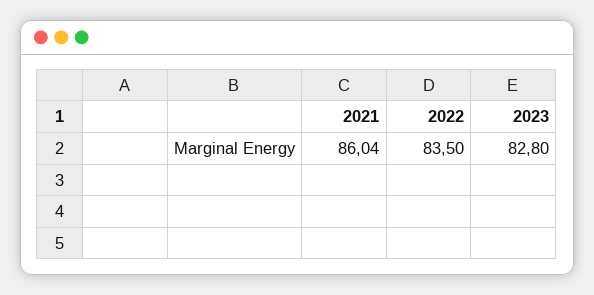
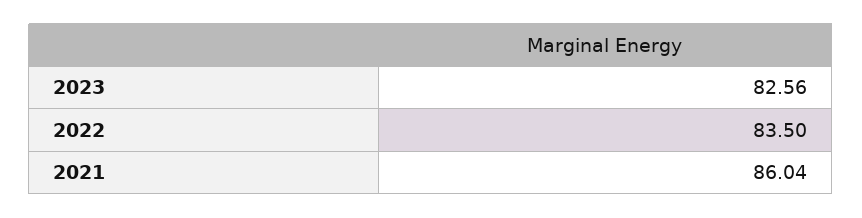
2023: 82.8 -> 82.56

